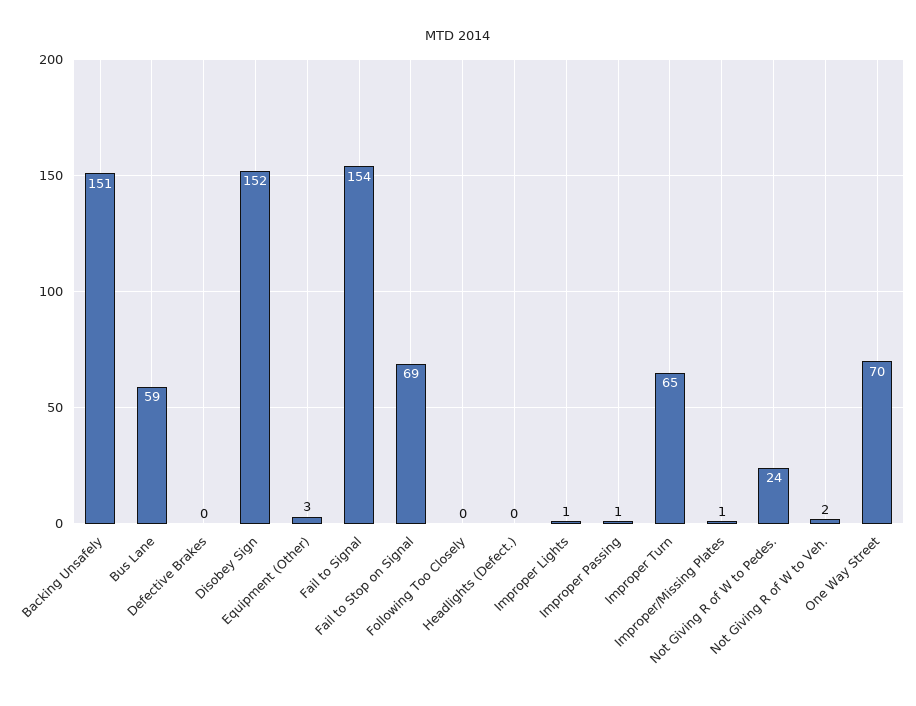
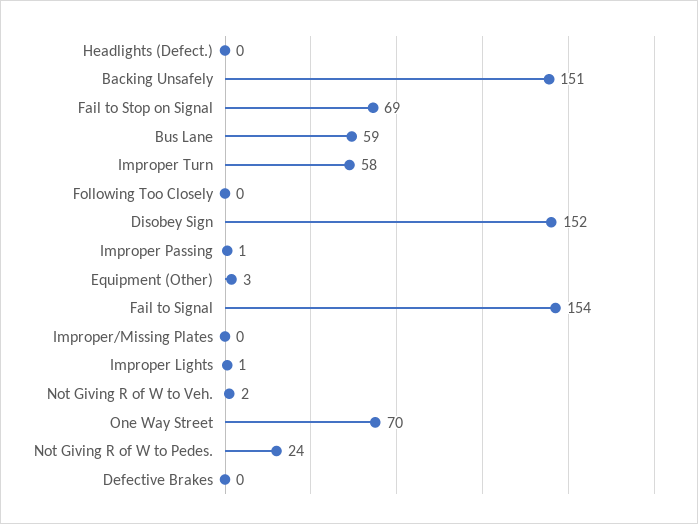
Improper Turn: 65 -> 58
Improper/Missing Plates: 1 -> 0

